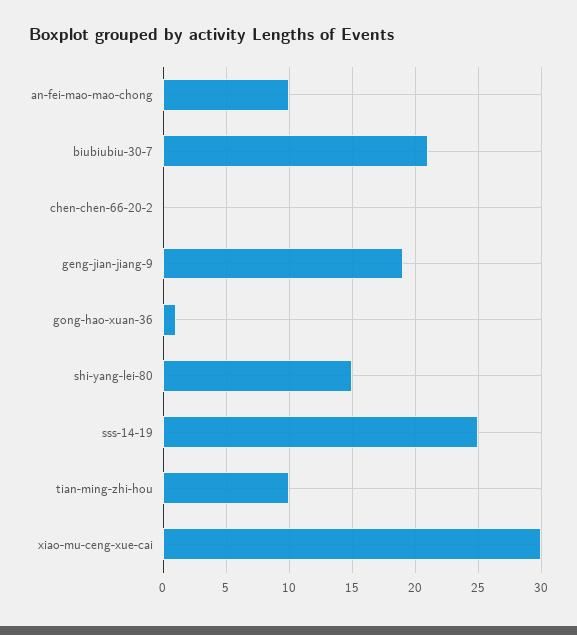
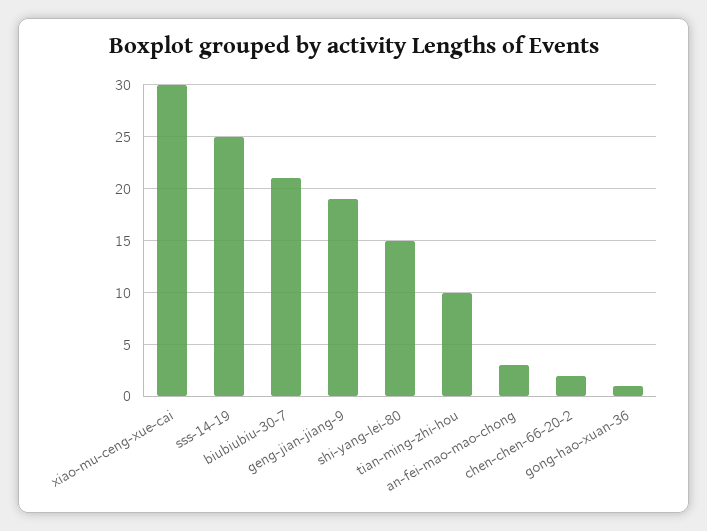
an-fei-mao-mao-chong: 10 -> 3
chen-chen-66-20-2: 0 -> 2

